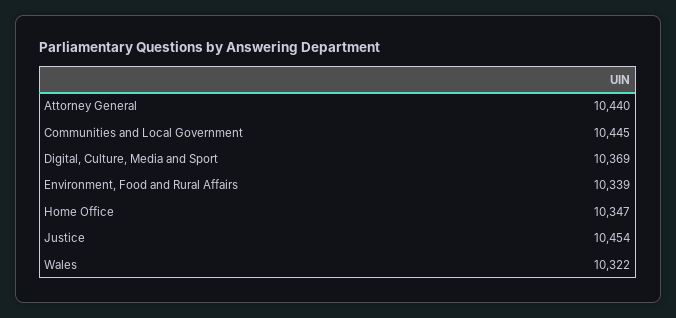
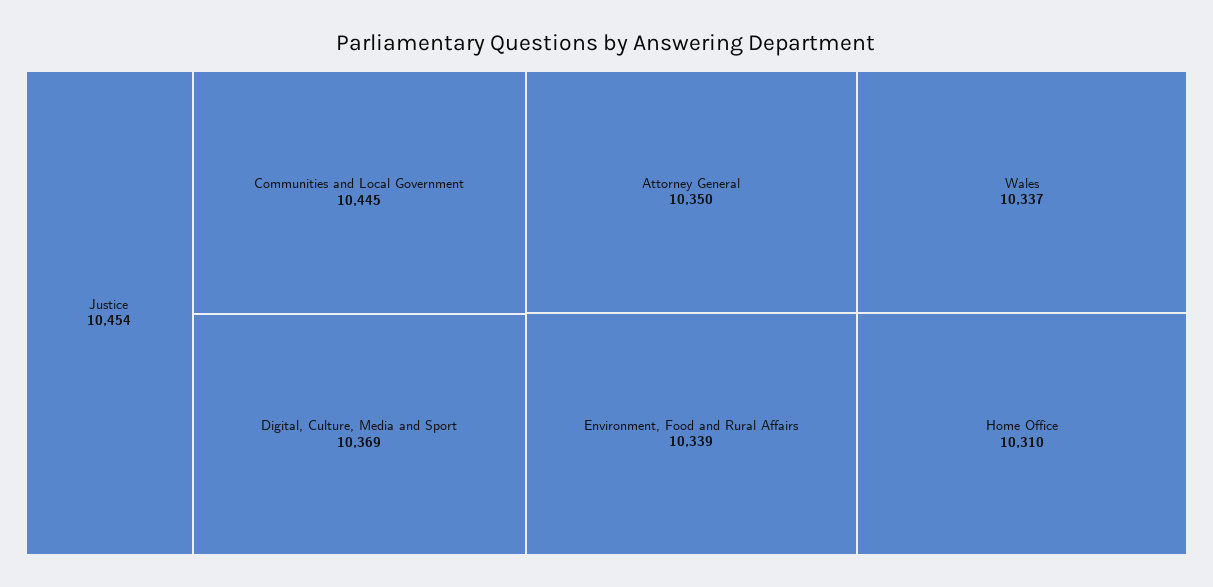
Attorney General: 10440 -> 10350
Home Office: 10347 -> 10310
Wales: 10322 -> 10337

